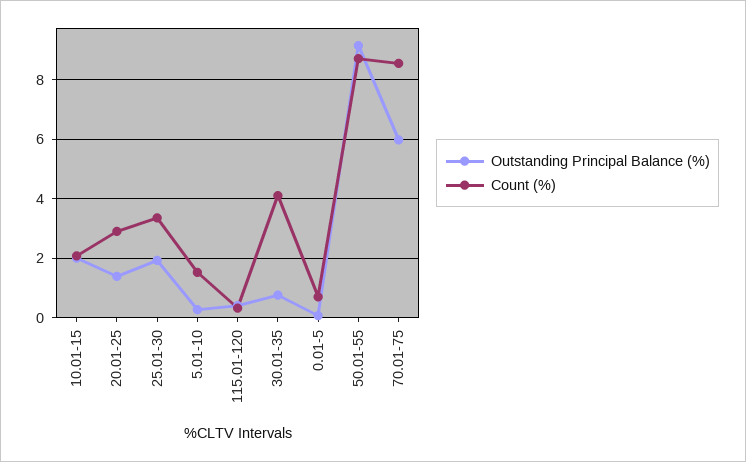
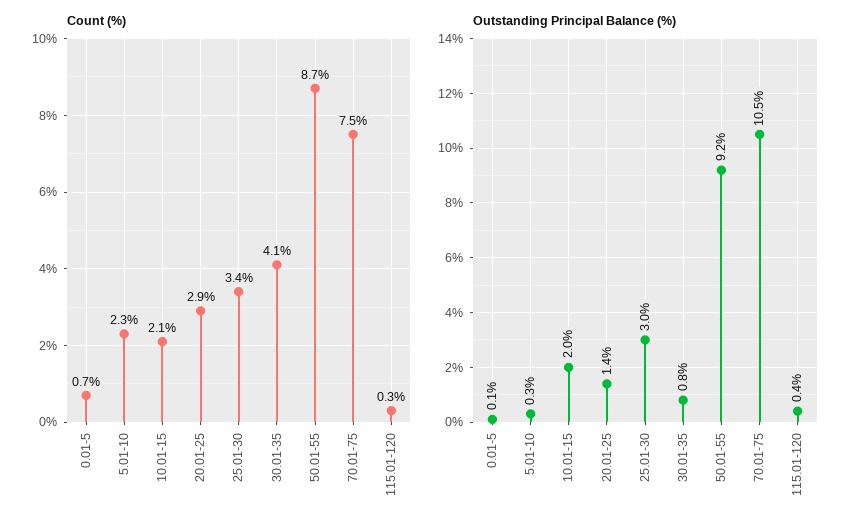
Outstanding Principal Balance (%), 25.01-30: 2 -> 3
Count (%), 5.01-10: 1.5 -> 2.3
Outstanding Principal Balance (%), 70.01-75: 6 -> 10.5
Count (%), 70.01-75: 8.5 -> 7.5

